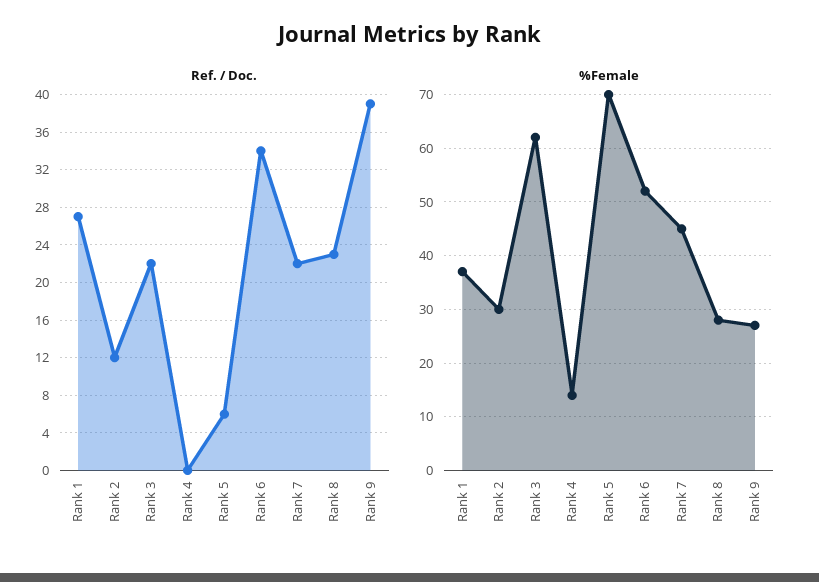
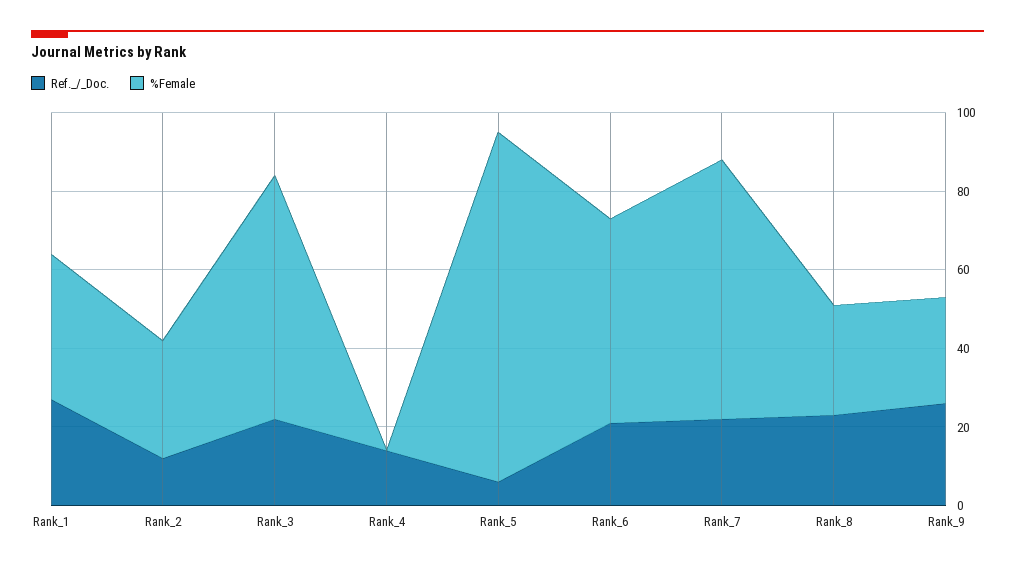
Ref. / Doc., Rank 4: 0 -> 15
Ref. / Doc., Rank 6: 34 -> 20
Ref. / Doc., Rank 9: 39 -> 25
%Female, Rank 4: 15 -> 0
%Female, Rank 5: 70 -> 90
%Female, Rank 7: 45 -> 65

